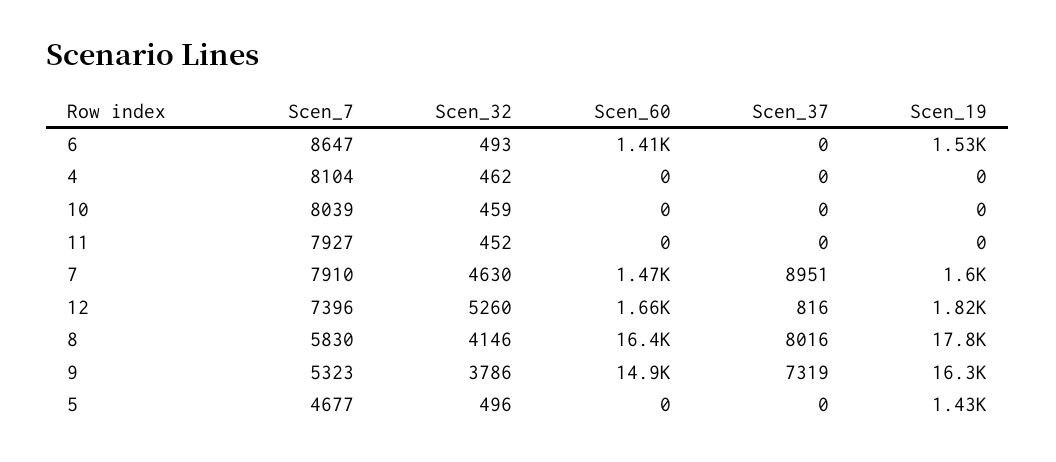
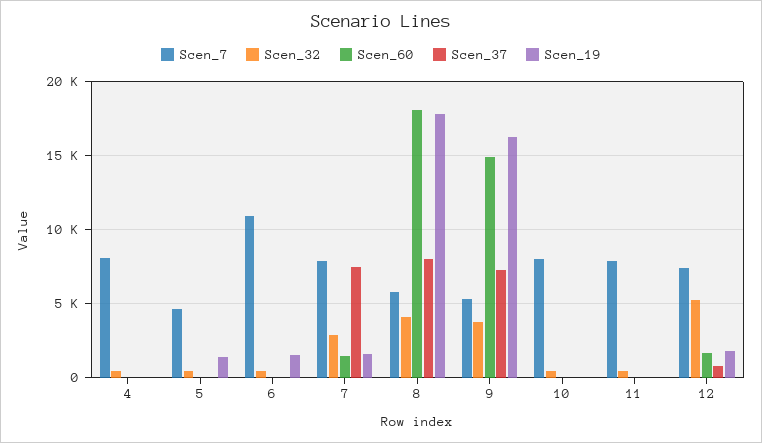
Scen_7, 6: 8647 -> 11000
Scen_60, 6: 1410 -> 0
Scen_32, 7: 4630 -> 3000
Scen_37, 7: 8951 -> 7500
Scen_60, 8: 16400 -> 18000

